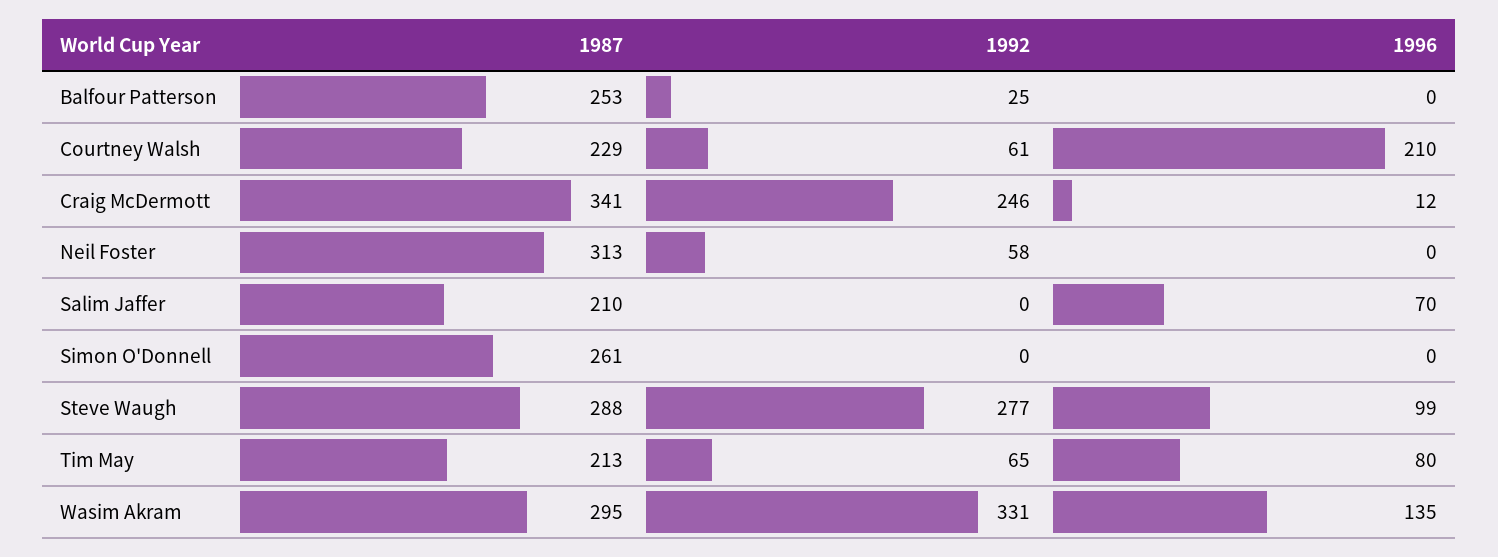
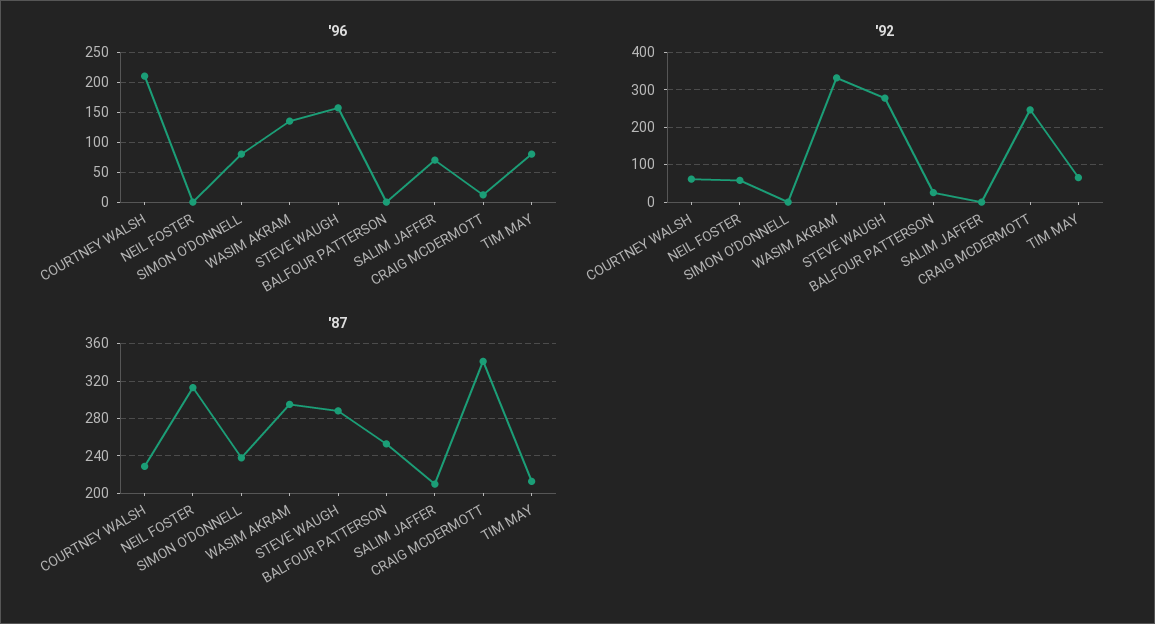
1987, Simon O'Donnell: 261 -> 240
1996, Simon O'Donnell: 0 -> 75
1996, Steve Waugh: 99 -> 150

